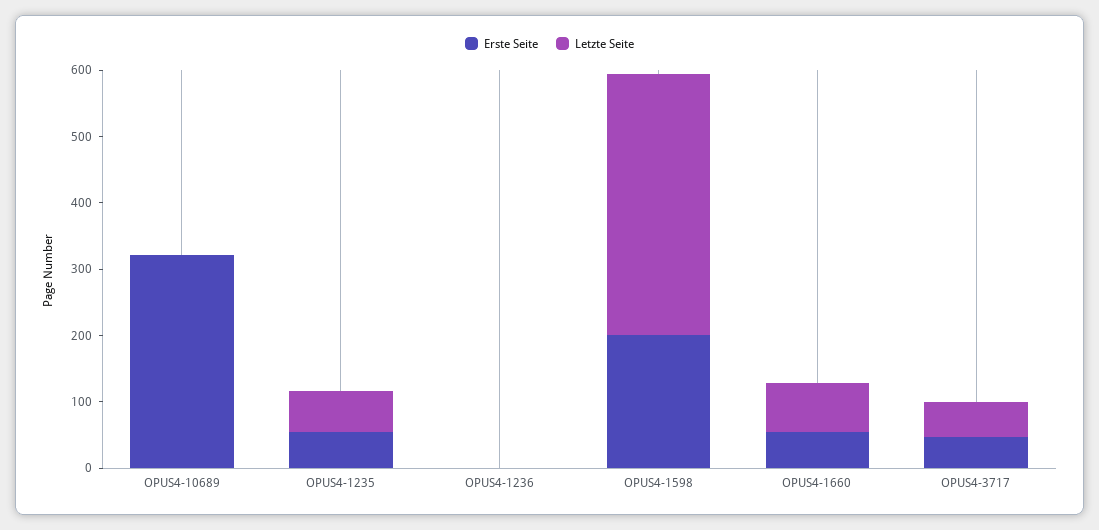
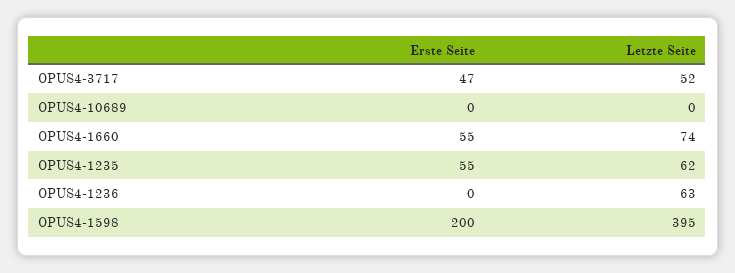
Erste Seite, OPUS4-10689: 320 -> 0
Letzte Seite, OPUS4-1236: 0 -> 63

